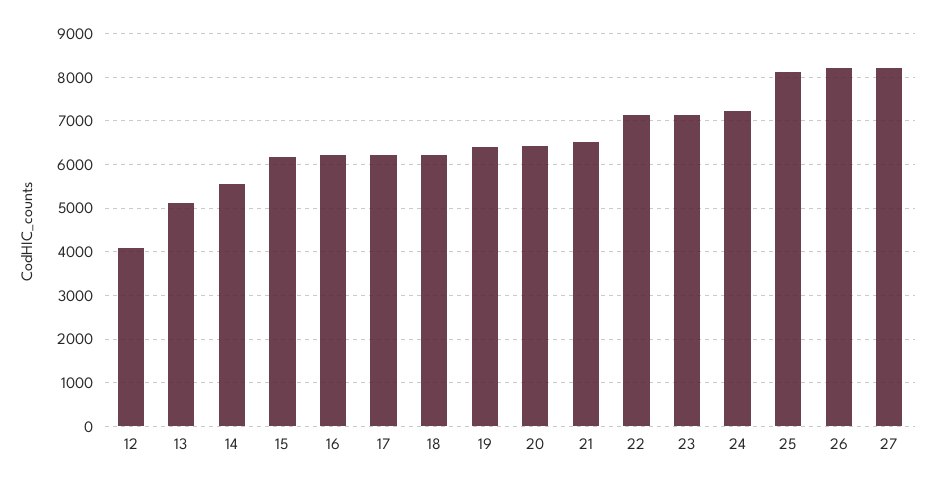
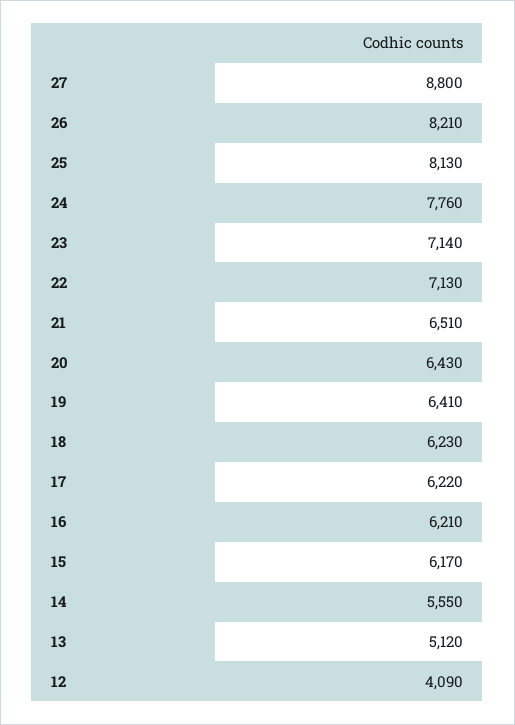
24: 7200 -> 7760
27: 8200 -> 8800

